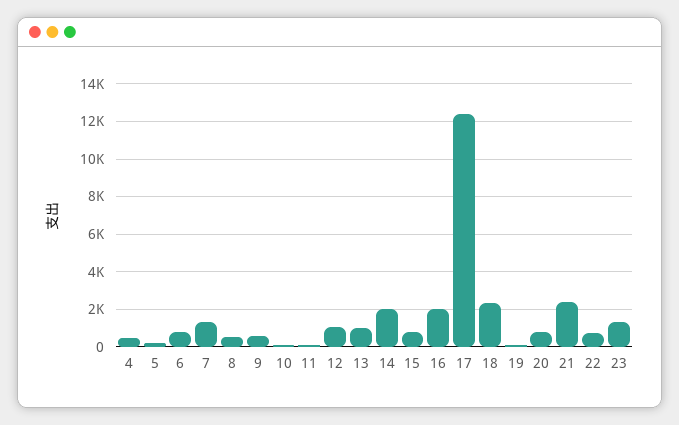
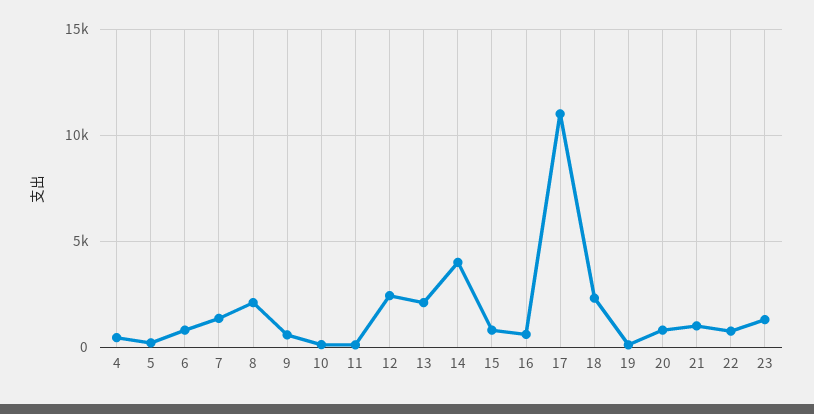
8: 500 -> 2000
12: 1000 -> 2500
13: 1000 -> 2000
14: 2000 -> 4000
16: 2000 -> 500
17: 12500 -> 11000
21: 2500 -> 1000

